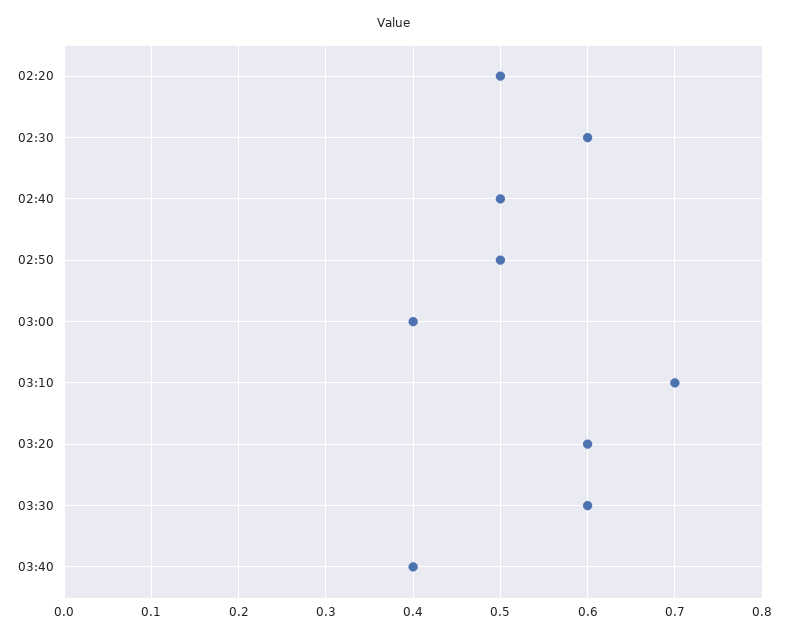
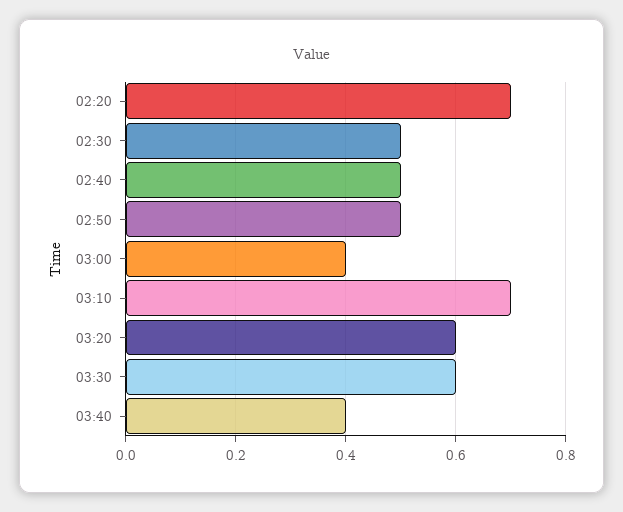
02:20: 0.5 -> 0.7
02:30: 0.6 -> 0.5

